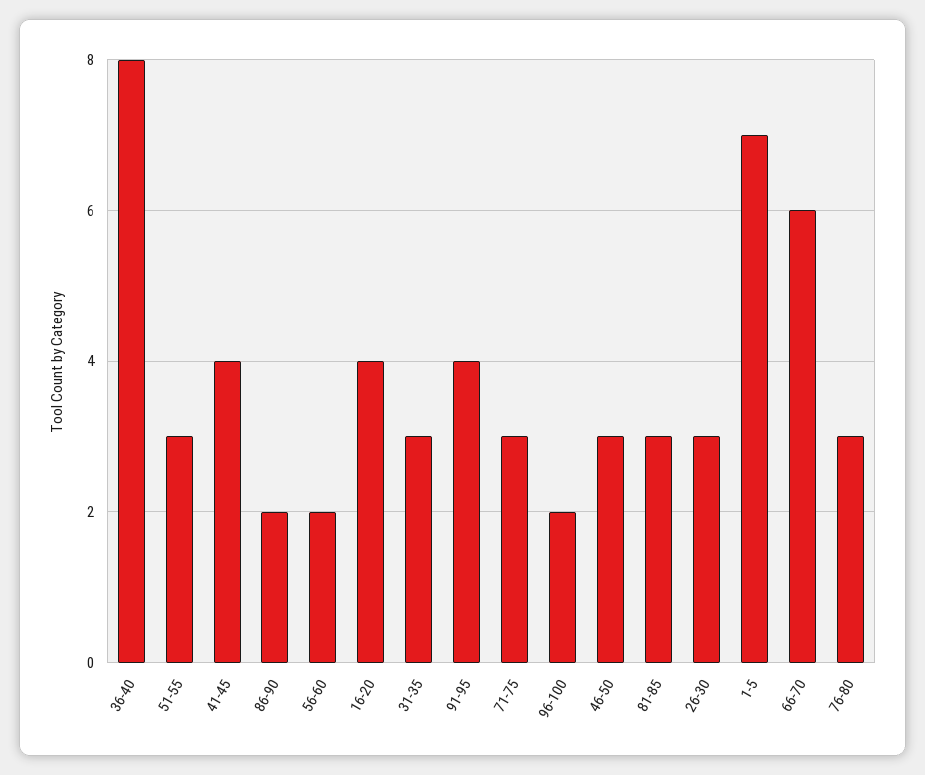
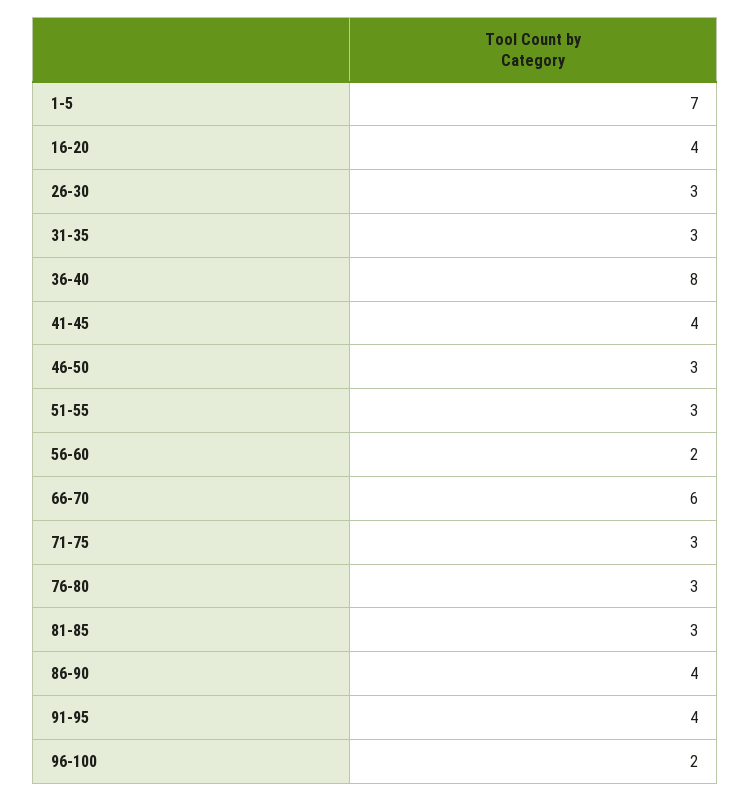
86-90: 2 -> 4

